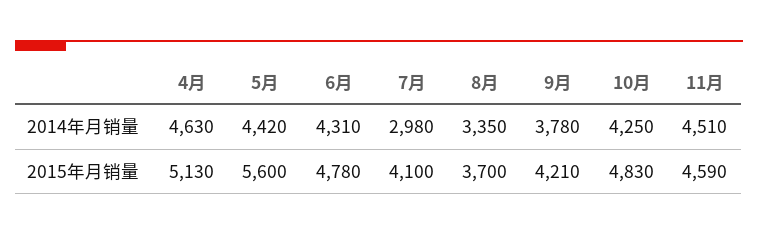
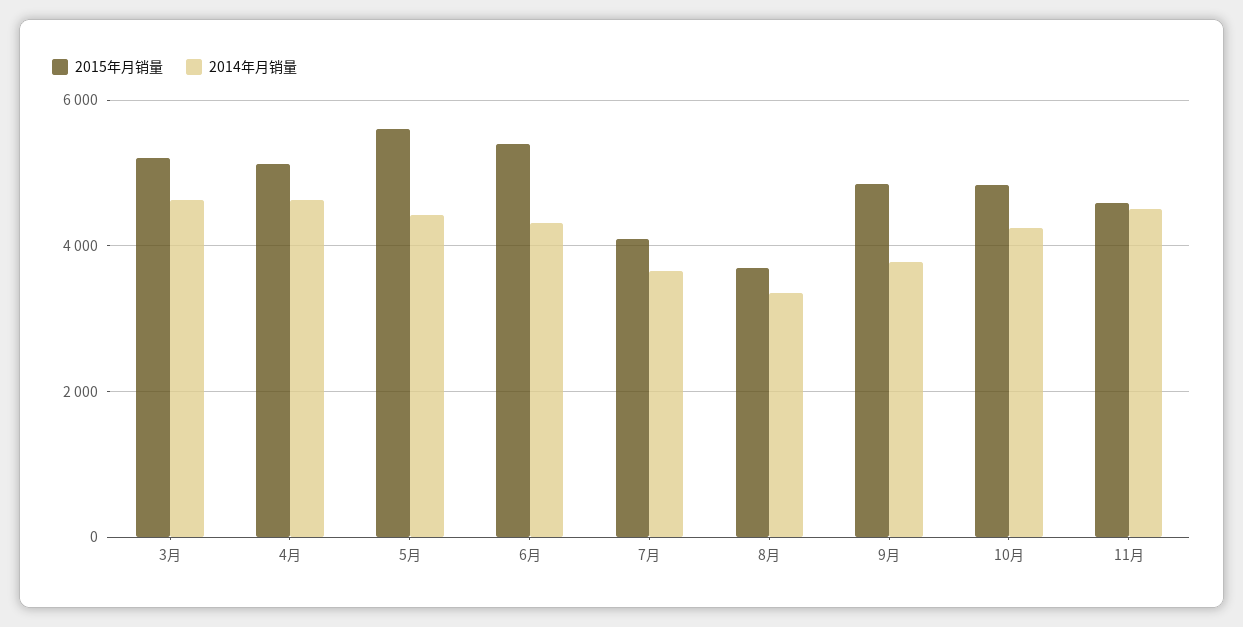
2014年月销量, 7月: 2980 -> 3600
2015年月销量, 6月: 4780 -> 5400
2015年月销量, 9月: 4210 -> 4800
2015年月销量, 3月: none -> 5200
2014年月销量, 3月: none -> 4600

